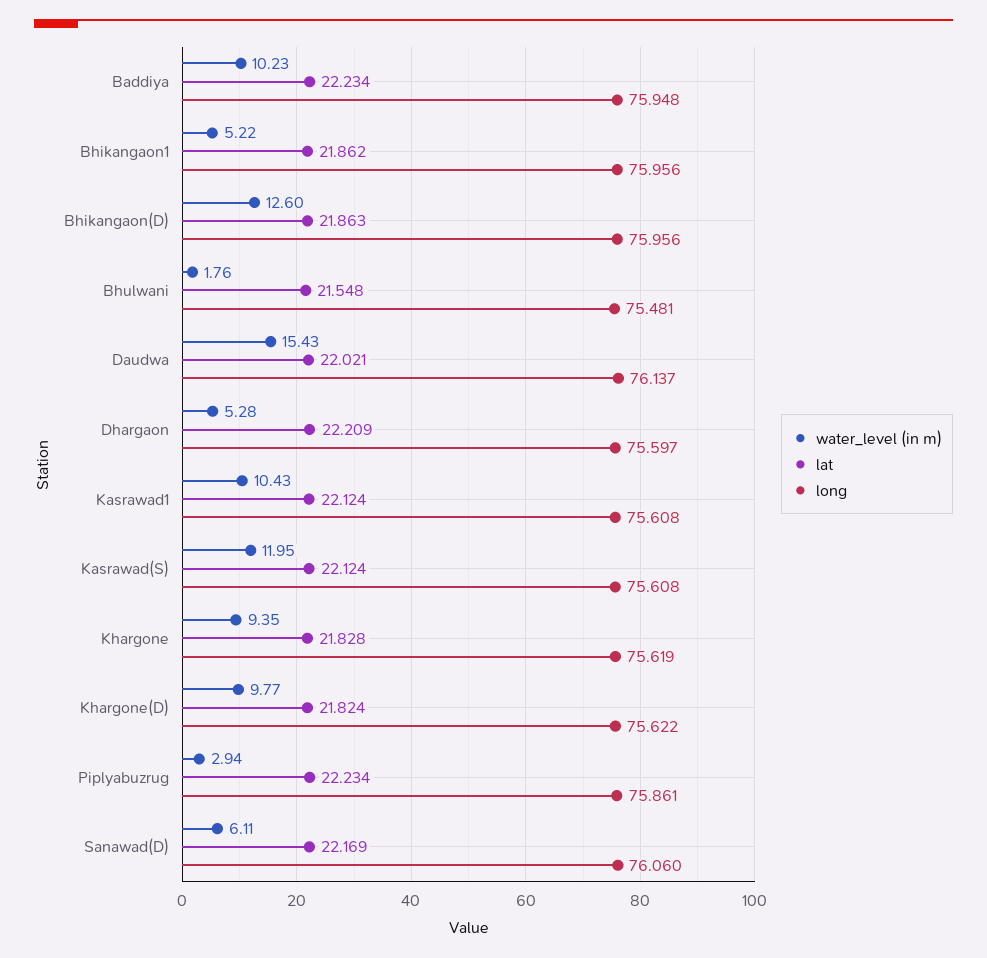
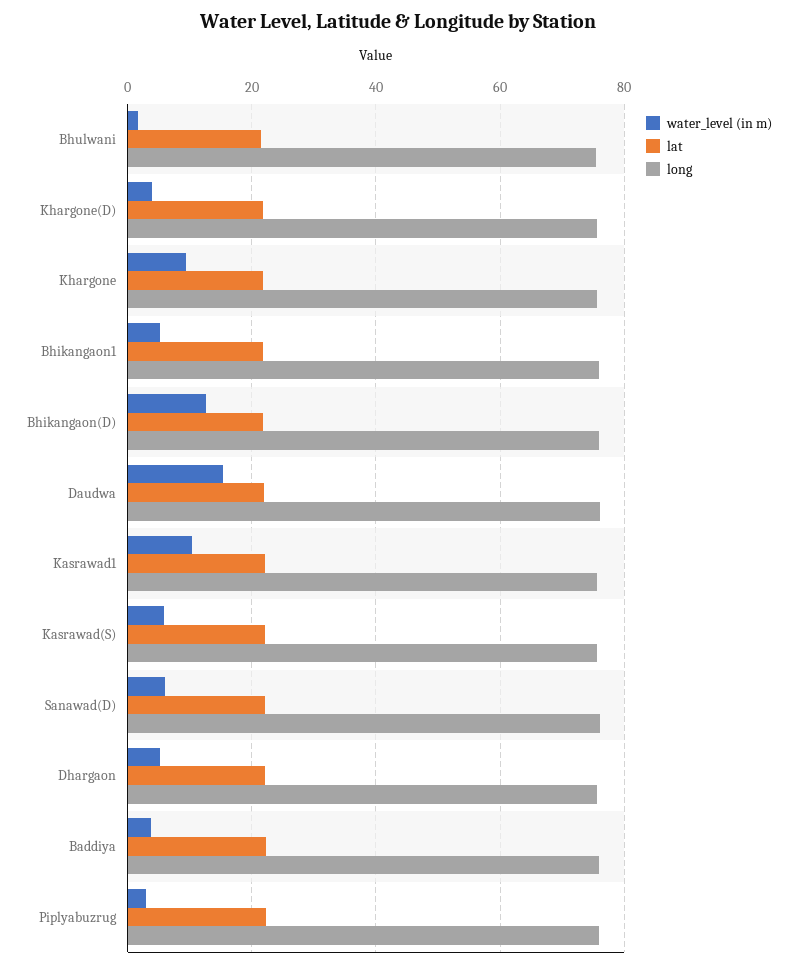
water_level (in m), Baddiya: 10.23 -> 4
water_level (in m), Kasrawad(S): 11.95 -> 6
water_level (in m), Khargone(D): 9.77 -> 4

